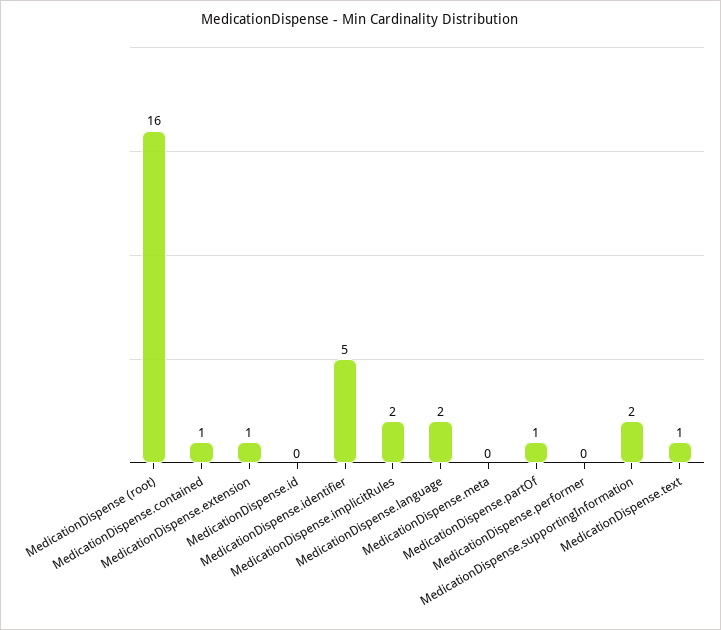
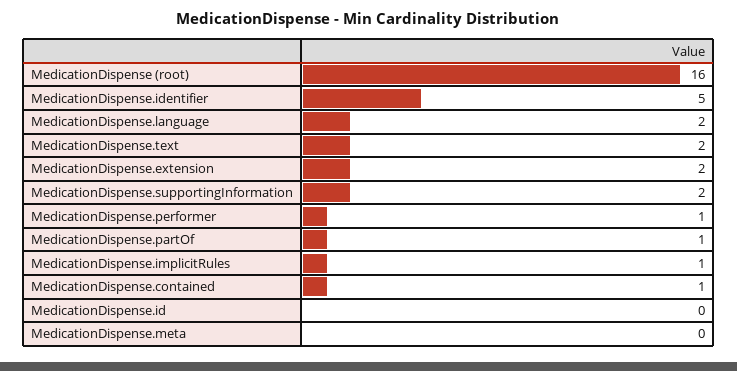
MedicationDispense.extension: 1 -> 2
MedicationDispense.implicitRules: 2 -> 1
MedicationDispense.performer: 0 -> 1
MedicationDispense.text: 1 -> 2

